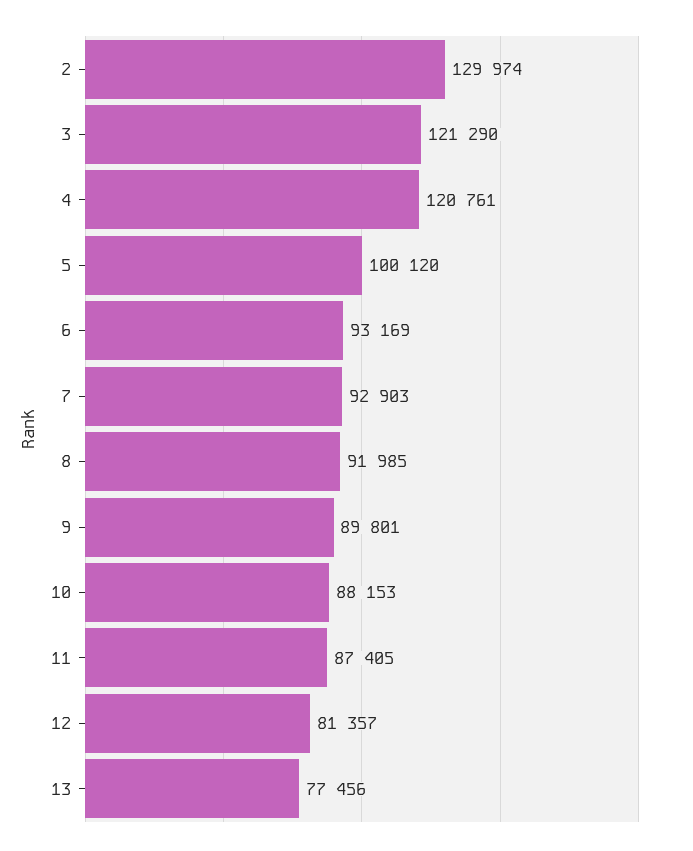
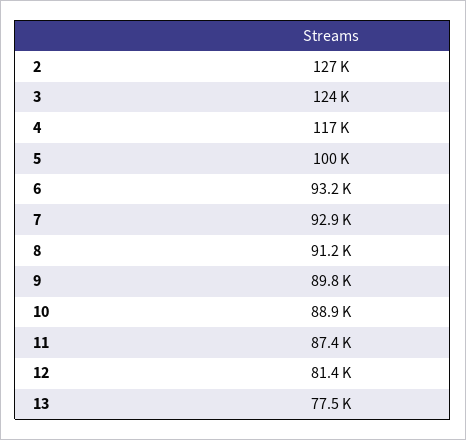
2: 129974 -> 127000
3: 121290 -> 124000
4: 120761 -> 117000
8: 91985 -> 91200
10: 88153 -> 88900

